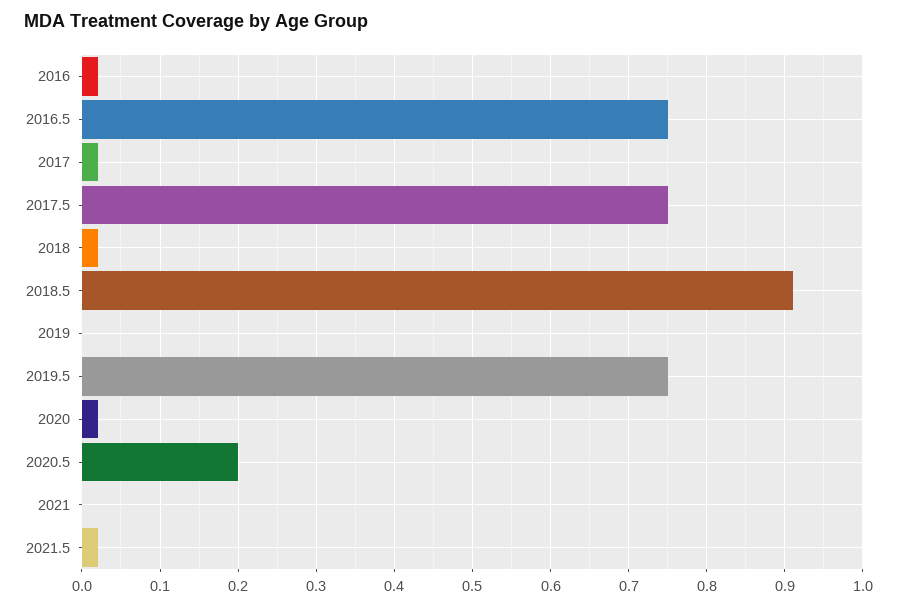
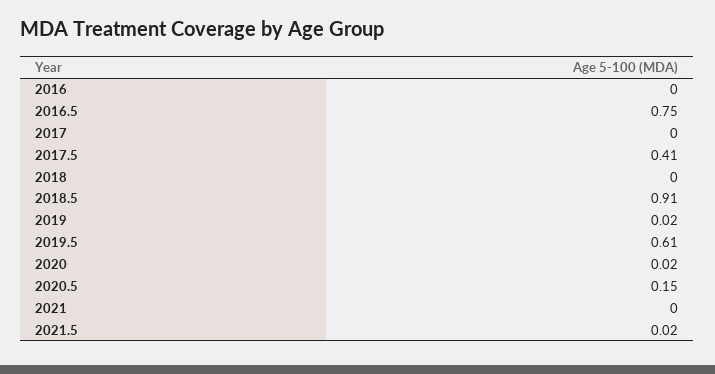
2016: 0.02 -> 0
2017: 0.02 -> 0
2017.5: 0.75 -> 0.41
2018: 0.02 -> 0
2019: 0 -> 0.02
2019.5: 0.75 -> 0.61
2020.5: 0.2 -> 0.15

